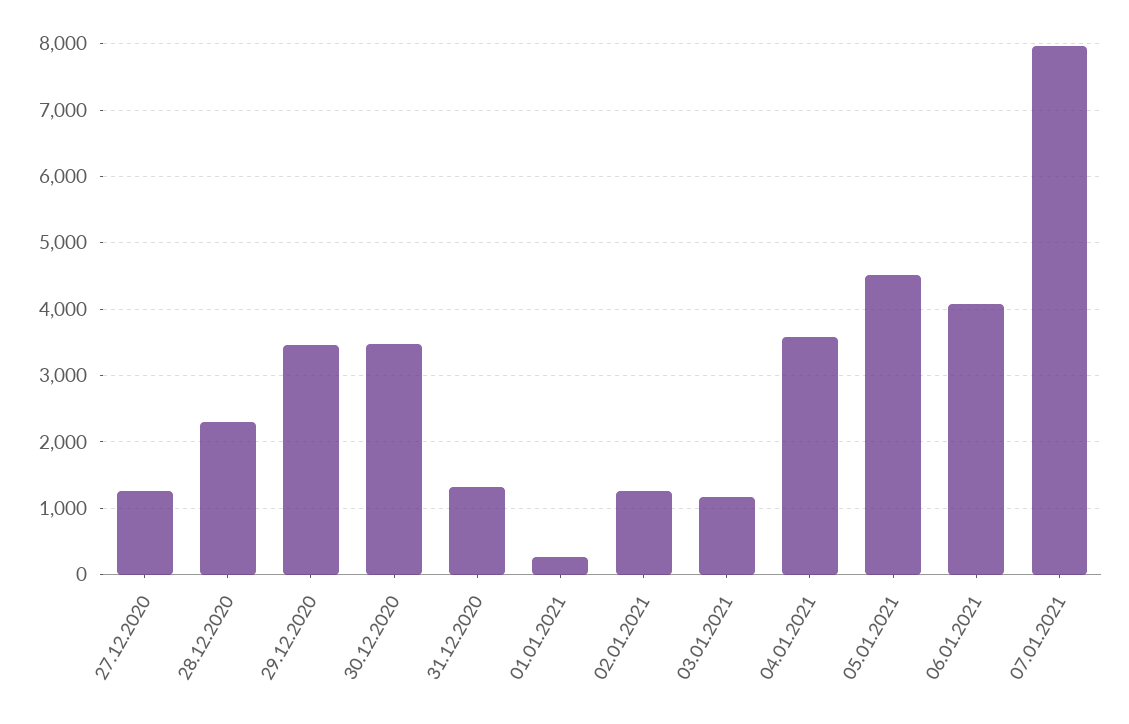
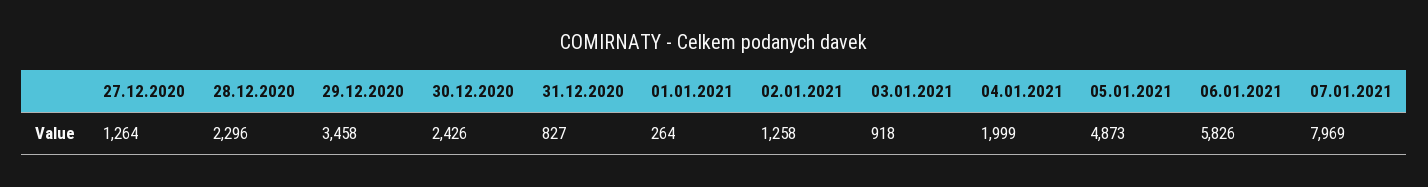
30.12.2020: 3500 -> 2426
31.12.2020: 1300 -> 827
03.01.2021: 1200 -> 918
04.01.2021: 3600 -> 1999
05.01.2021: 4500 -> 4873
06.01.2021: 4100 -> 5826

